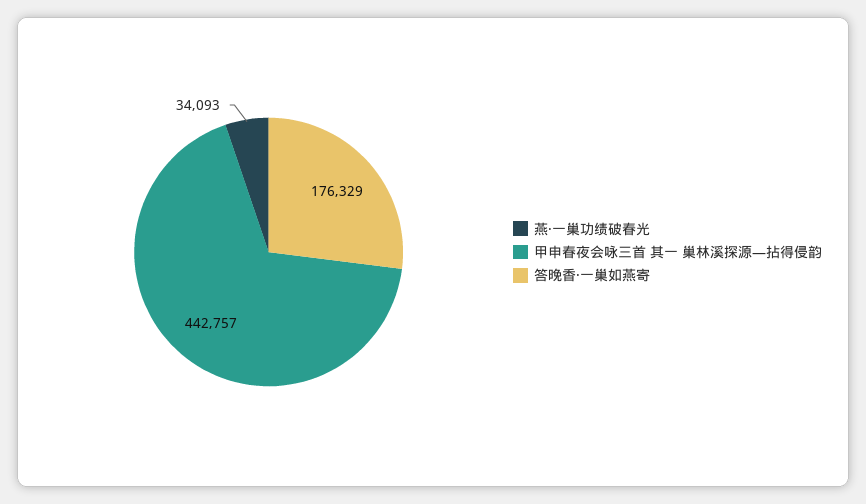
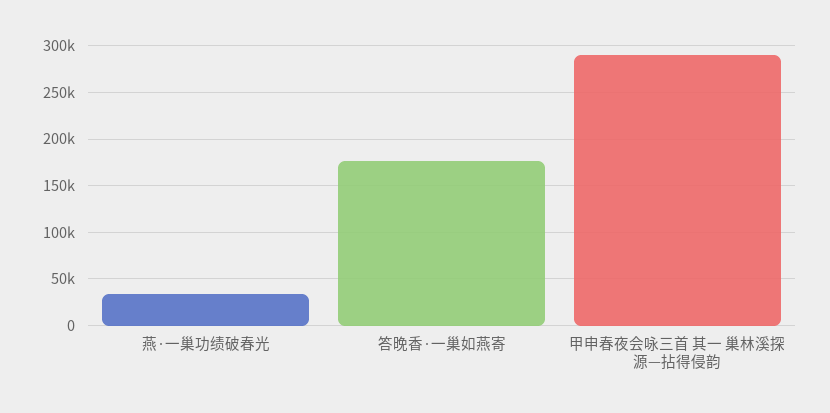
甲申春夜会咏三首 其一 巢林溪探源—拈得侵韵: 442757 -> 290000

